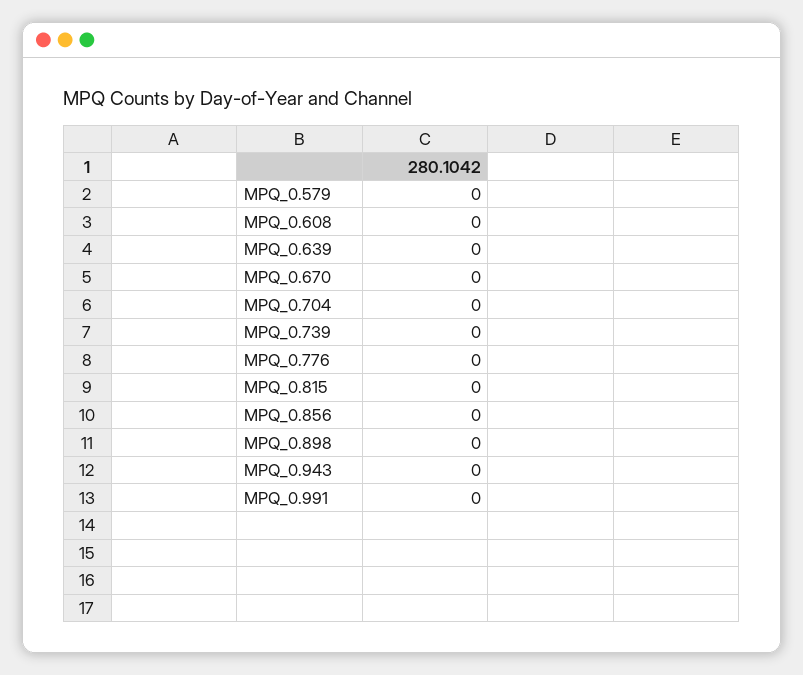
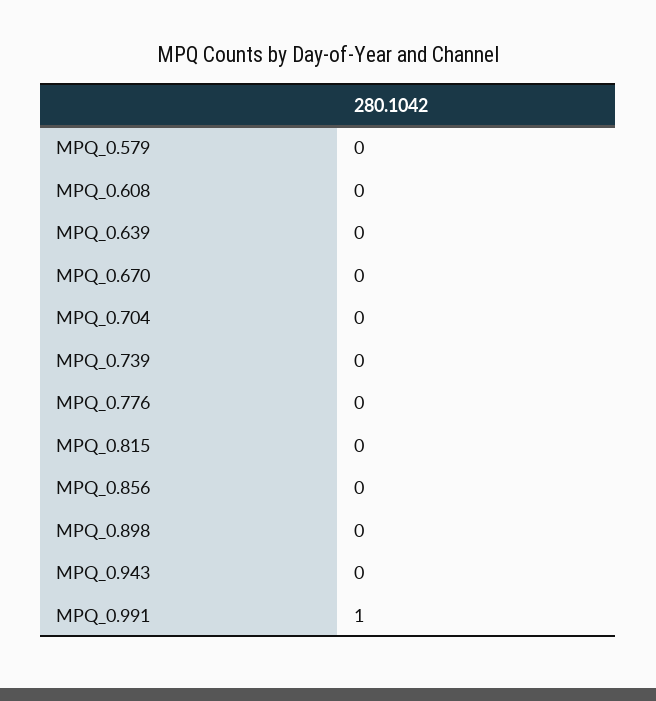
MPQ_0.991: 0 -> 1

